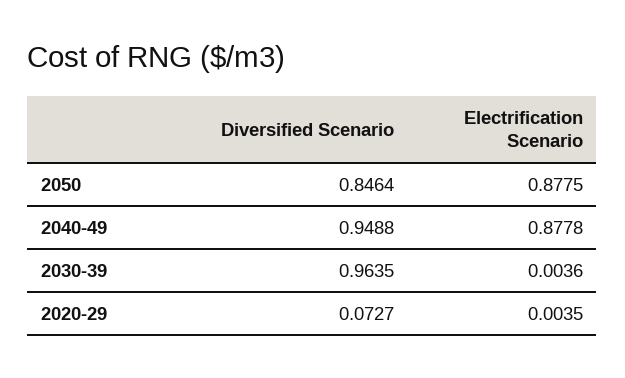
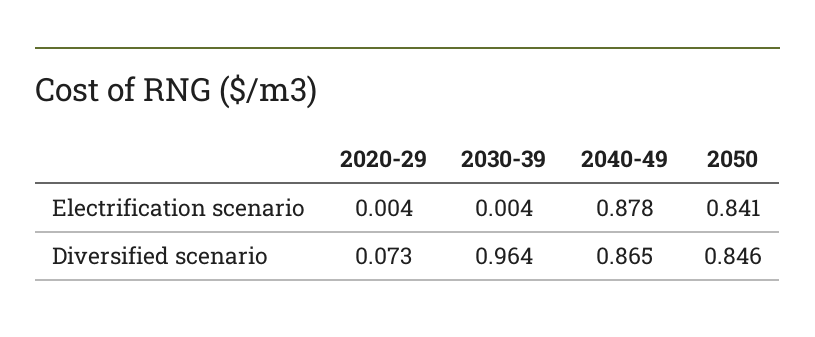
Electrification Scenario, 2050: 0.8775 -> 0.841
Diversified Scenario, 2040-49: 0.9488 -> 0.865

